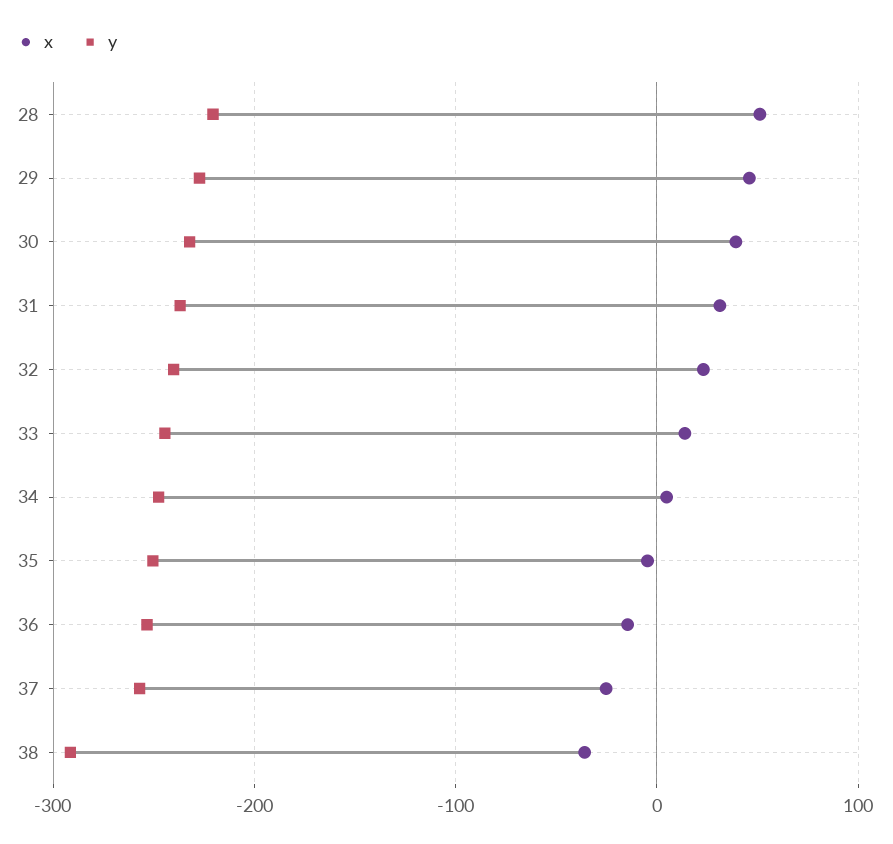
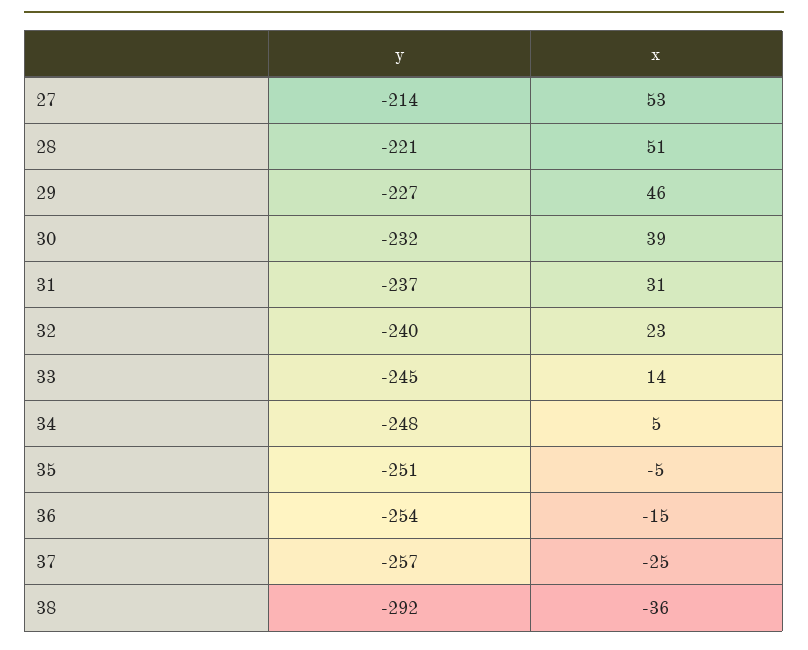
y, 27: none -> -214
x, 27: none -> 53

